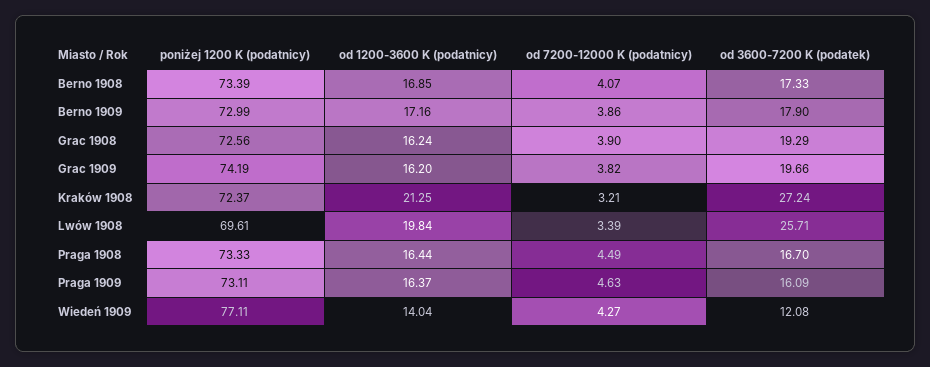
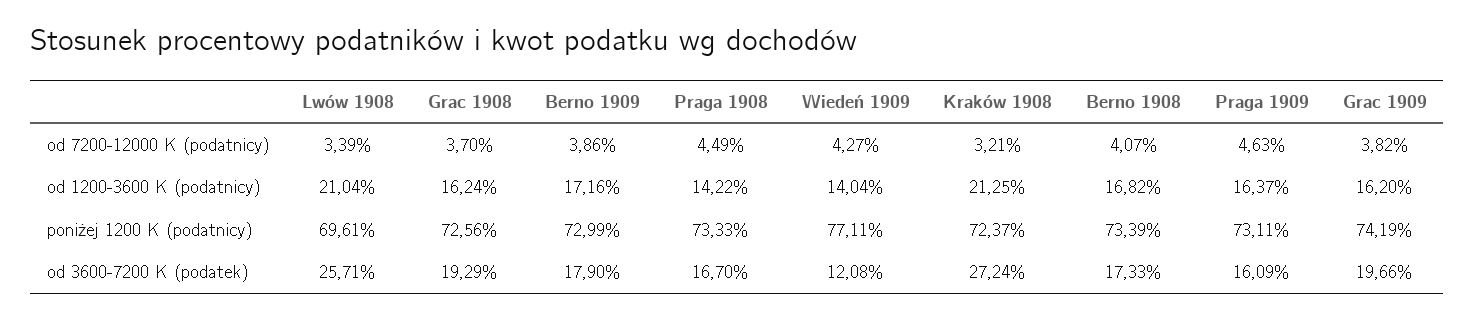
od 1200-3600 K (podatnicy), Berno 1908: 16.85 -> 16.82
od 7200-12000 K (podatnicy), Grac 1908: 3.9 -> 3.7
od 1200-3600 K (podatnicy), Lwów 1908: 19.84 -> 21.04
od 1200-3600 K (podatnicy), Praga 1908: 16.44 -> 14.22

